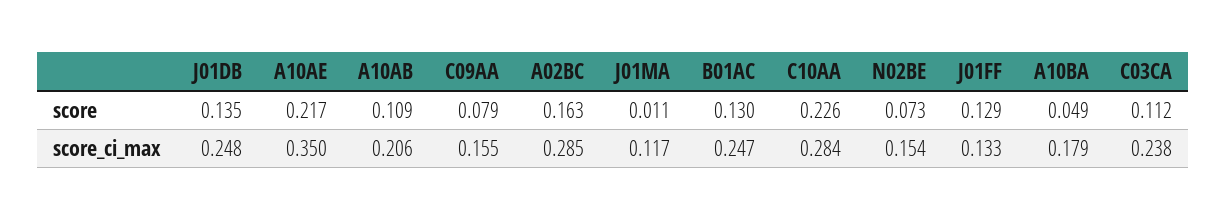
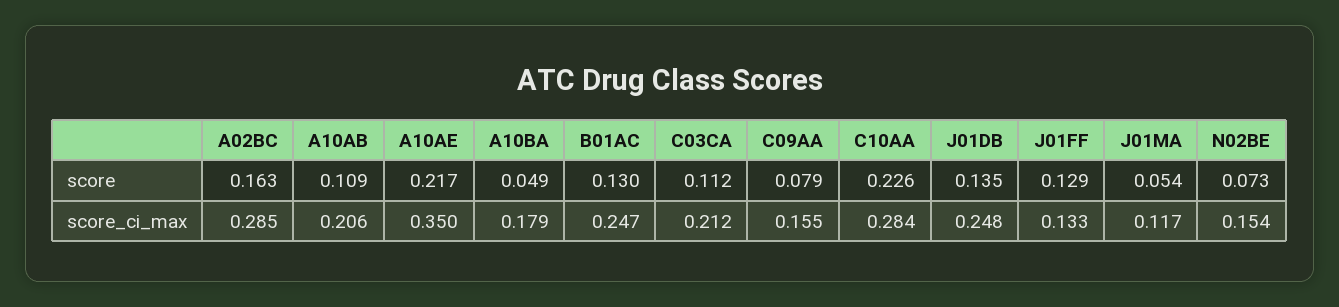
J01MA, score: 0.011 -> 0.054
C03CA, score_ci_max: 0.238 -> 0.212

